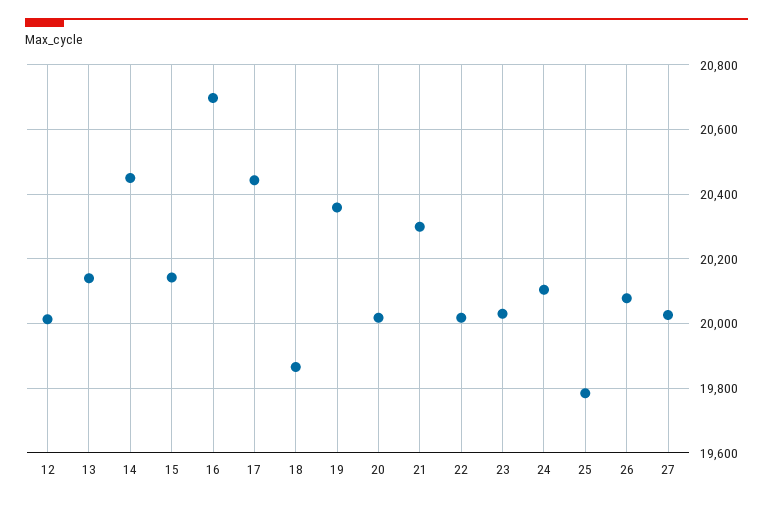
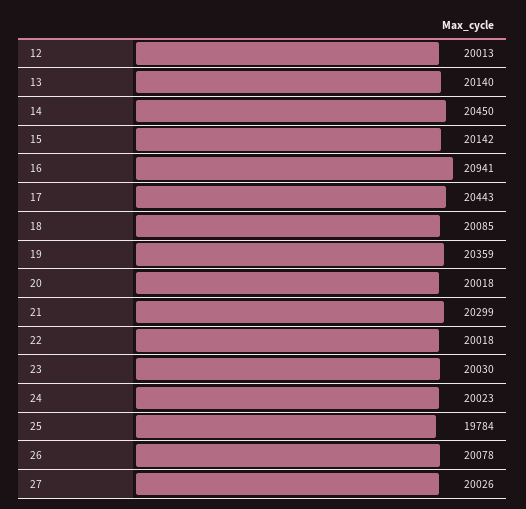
16: 20700 -> 20941
18: 19860 -> 20085
24: 20100 -> 20023

